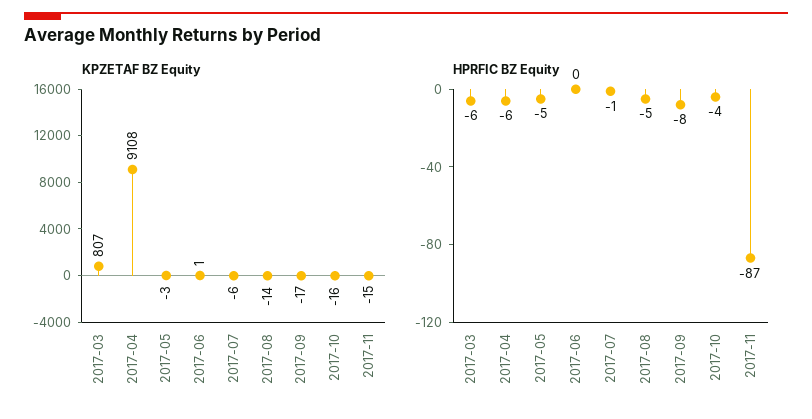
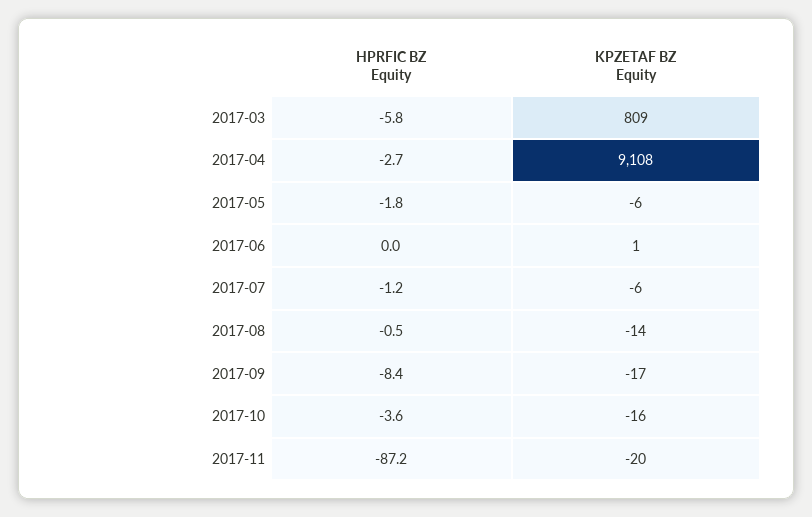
KPZETAF BZ Equity, 2017-03: 807 -> 809
KPZETAF BZ Equity, 2017-05: -3 -> -6
KPZETAF BZ Equity, 2017-11: -15 -> -20
HPRFIC BZ Equity, 2017-04: -6 -> -2.7
HPRFIC BZ Equity, 2017-05: -5 -> -1.8
HPRFIC BZ Equity, 2017-08: -5 -> -0.5

